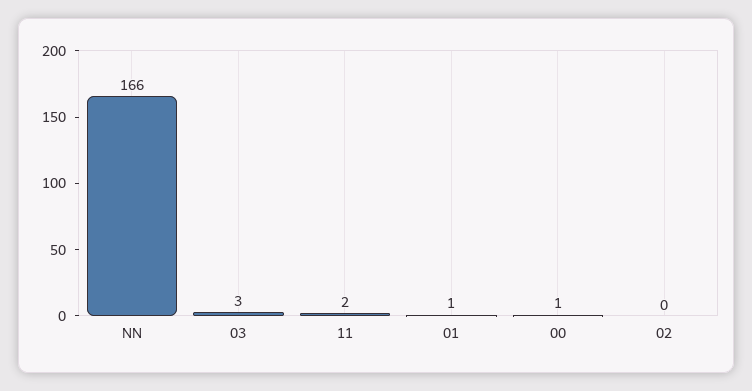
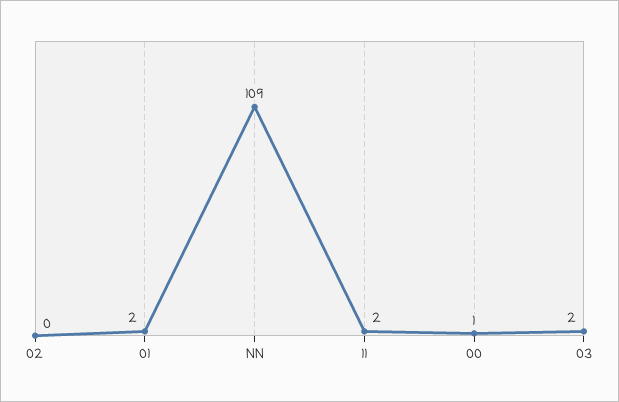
NN: 166 -> 109
03: 3 -> 2
01: 1 -> 2

